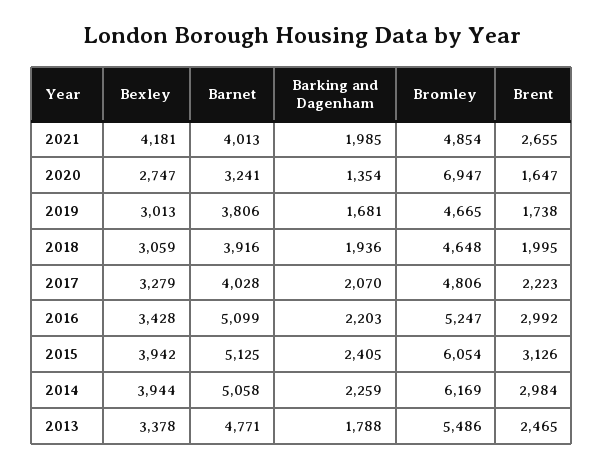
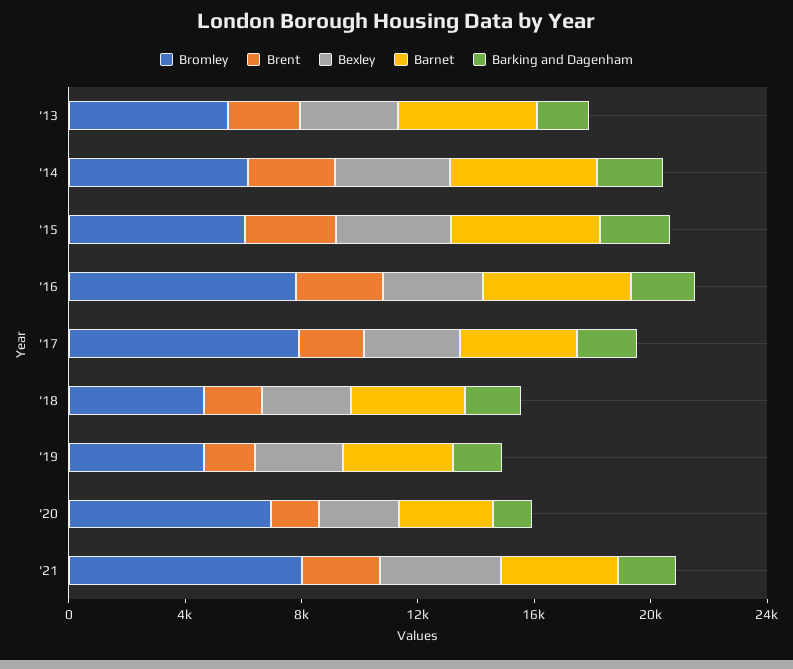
Bromley, 2021: 4854 -> 8000
Bromley, 2017: 4806 -> 8000
Bromley, 2016: 5247 -> 8000

